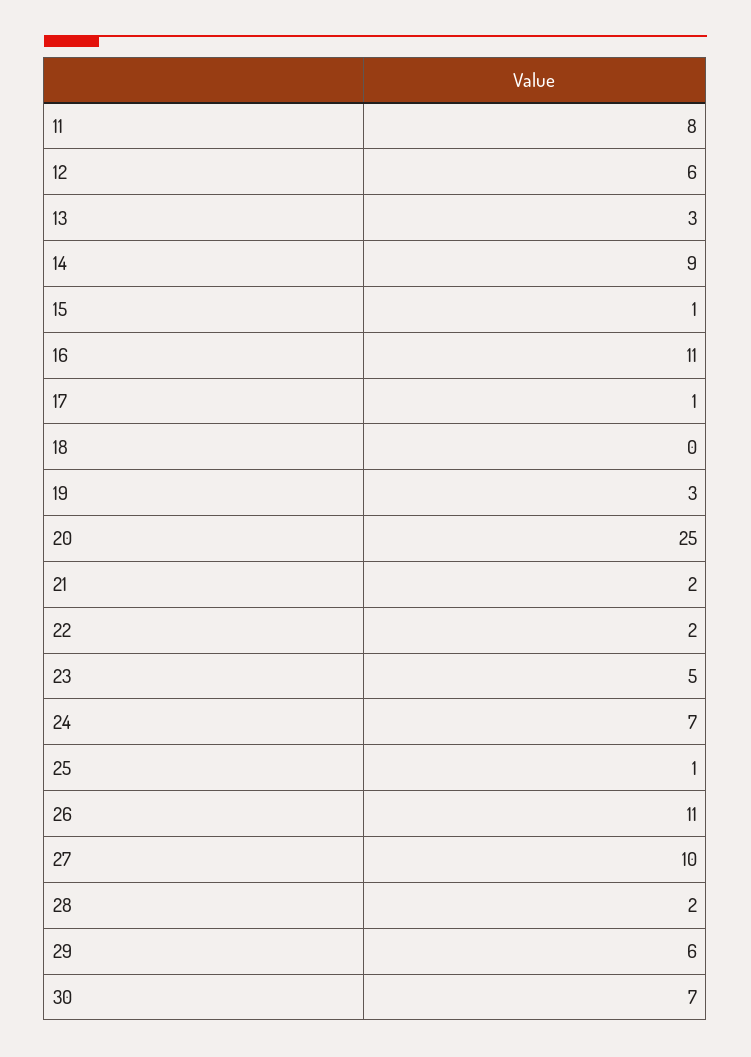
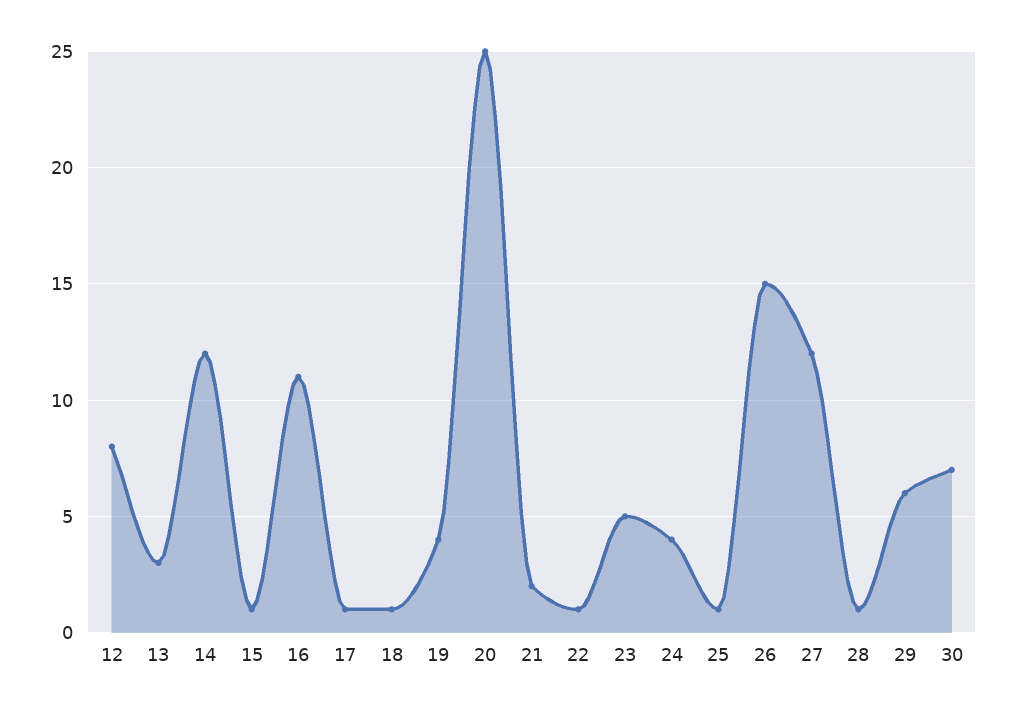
11: 8 -> none
12: 6 -> 8
14: 9 -> 12
18: 0 -> 1
19: 3 -> 4
22: 2 -> 1
24: 7 -> 4
26: 11 -> 15
27: 10 -> 12
28: 2 -> 1

